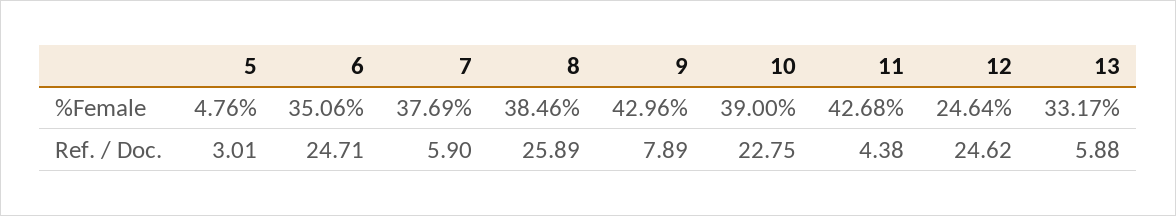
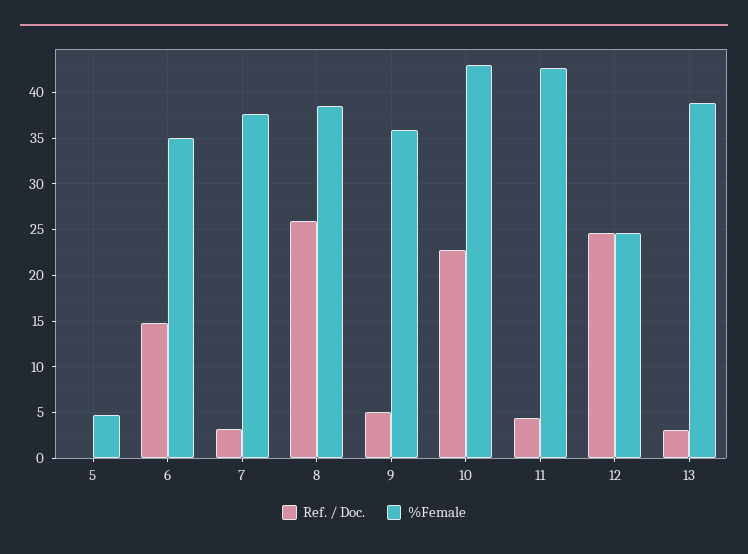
%Female, 9: 42.96 -> 36
%Female, 10: 39 -> 43
%Female, 13: 33.17 -> 39
Ref. / Doc., 5: 3.01 -> 0
Ref. / Doc., 6: 24.71 -> 15
Ref. / Doc., 7: 5.9 -> 3
Ref. / Doc., 9: 7.89 -> 5
Ref. / Doc., 13: 5.88 -> 3

